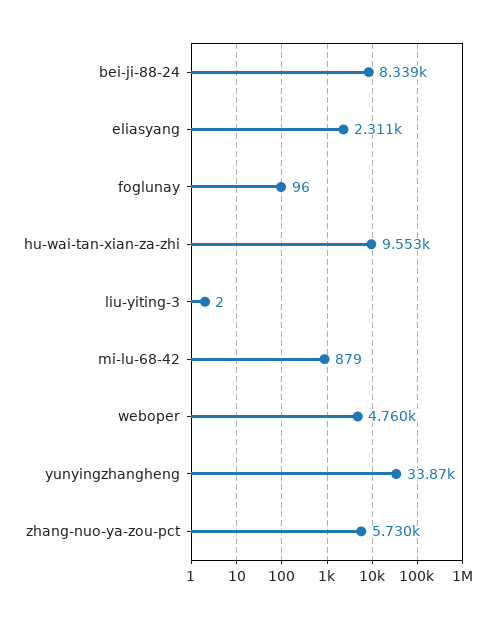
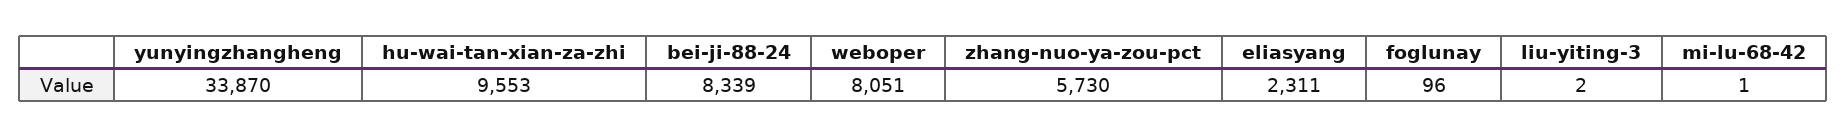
mi-lu-68-42: 879 -> 1
weboper: 4760 -> 8051

